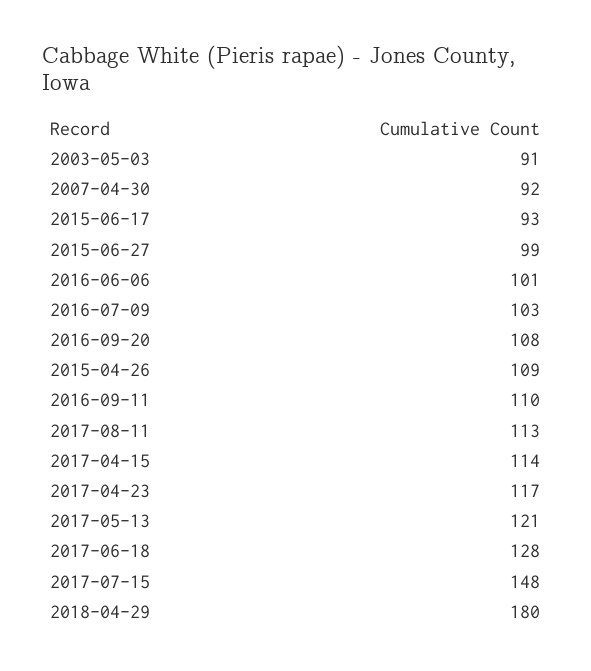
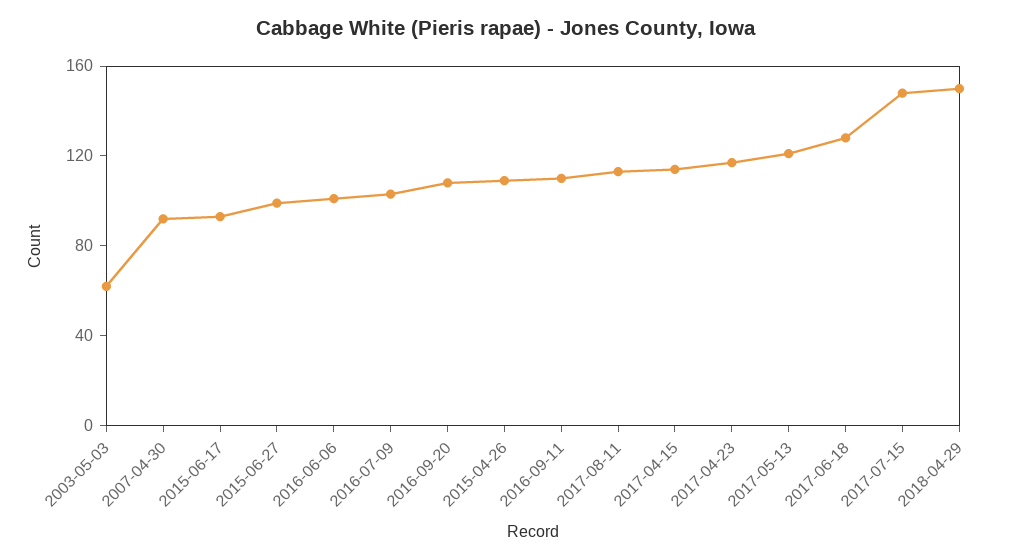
2003-05-03: 91 -> 60
2018-04-29: 180 -> 150

